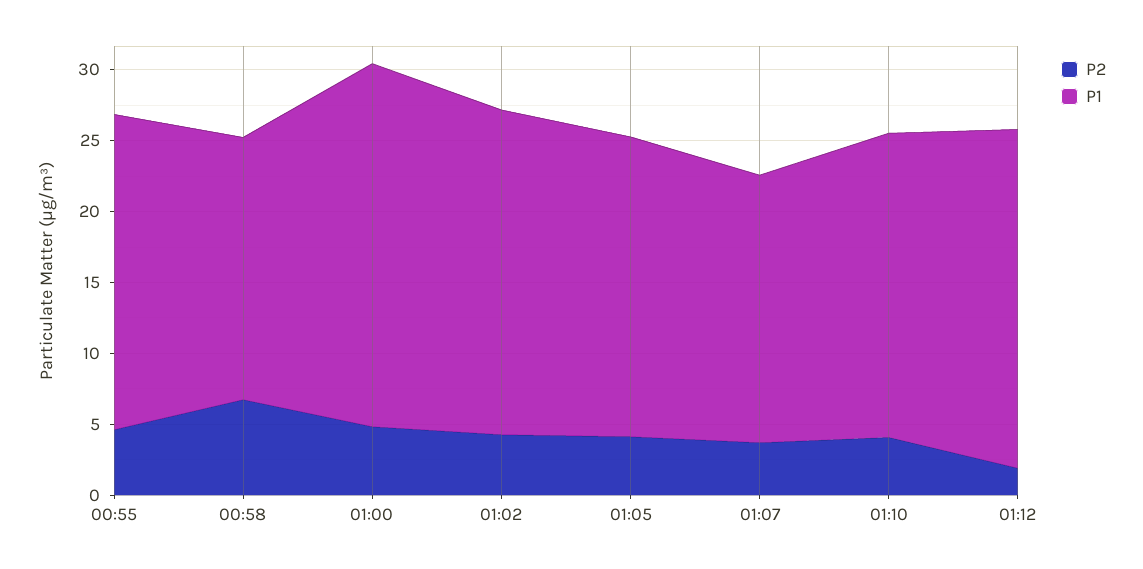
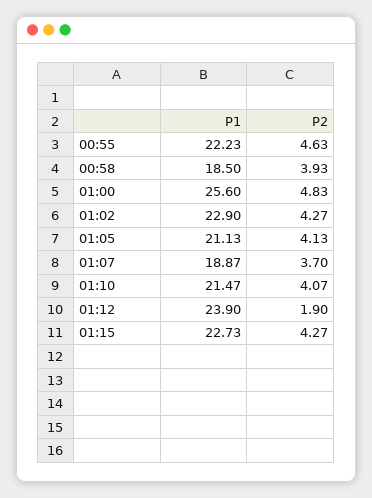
P2, 00:58: 7 -> 3.93
P1, 01:15: none -> 22.73
P2, 01:15: none -> 4.27

